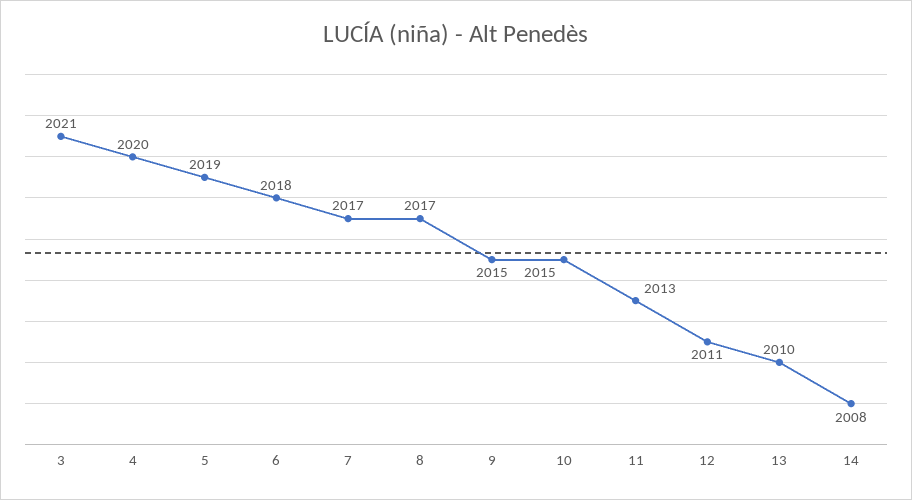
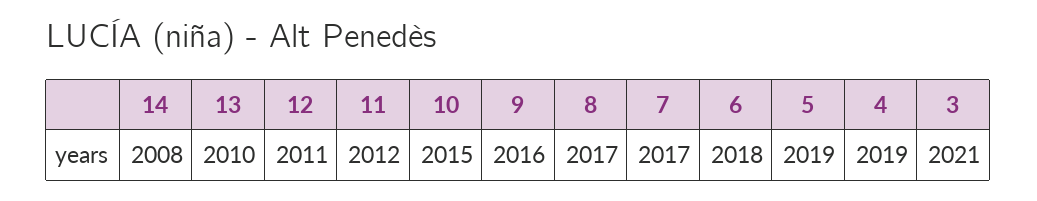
4: 2020 -> 2019
9: 2015 -> 2016
11: 2013 -> 2012

